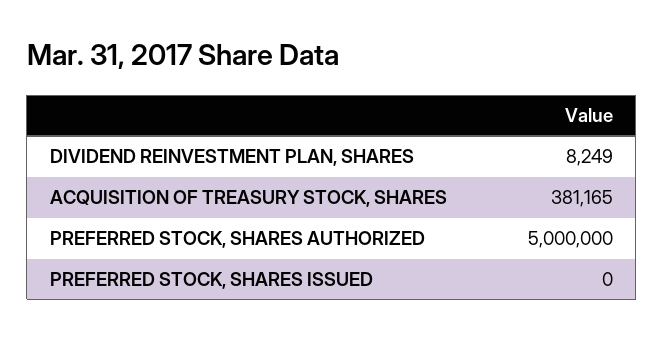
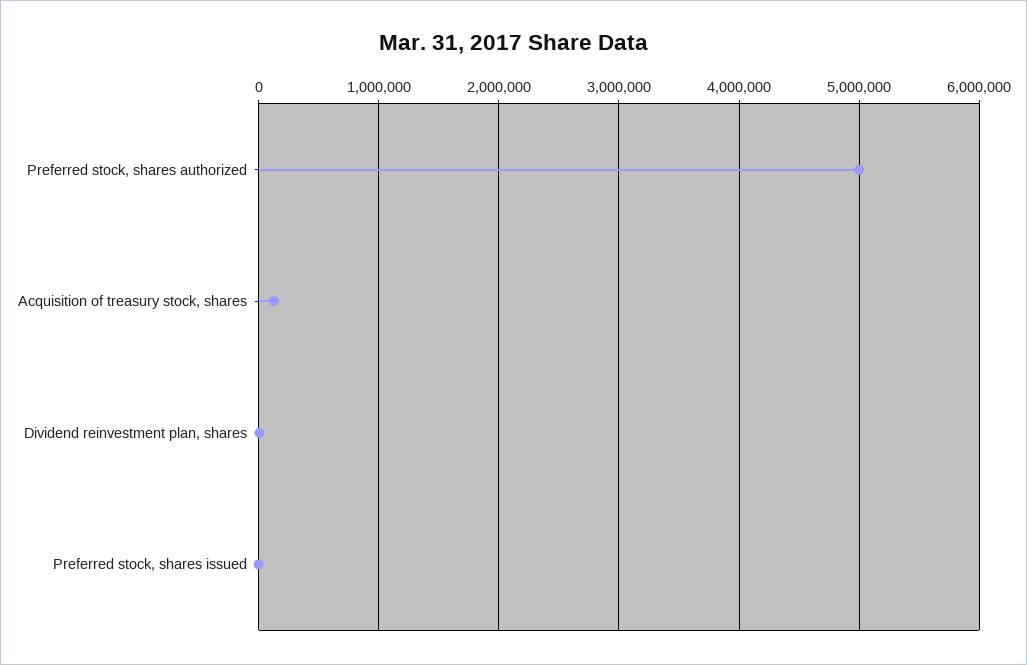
ACQUISITION OF TREASURY STOCK, SHARES: 381165 -> 100000

